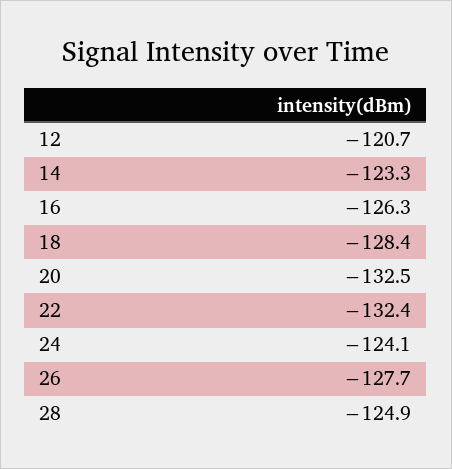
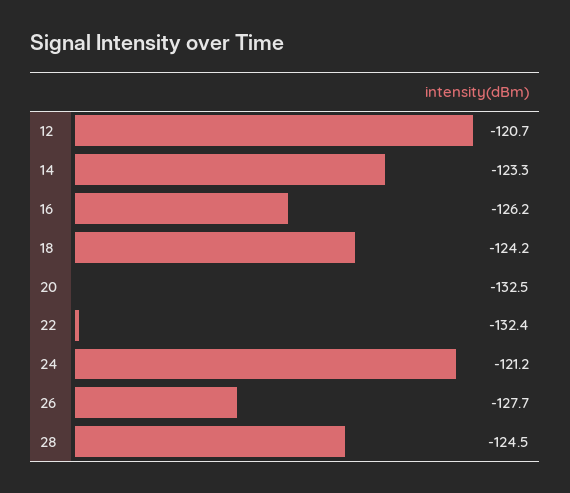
16: -126.3 -> -126.2
18: -128.4 -> -124.2
24: -124.1 -> -121.2
28: -124.9 -> -124.5

